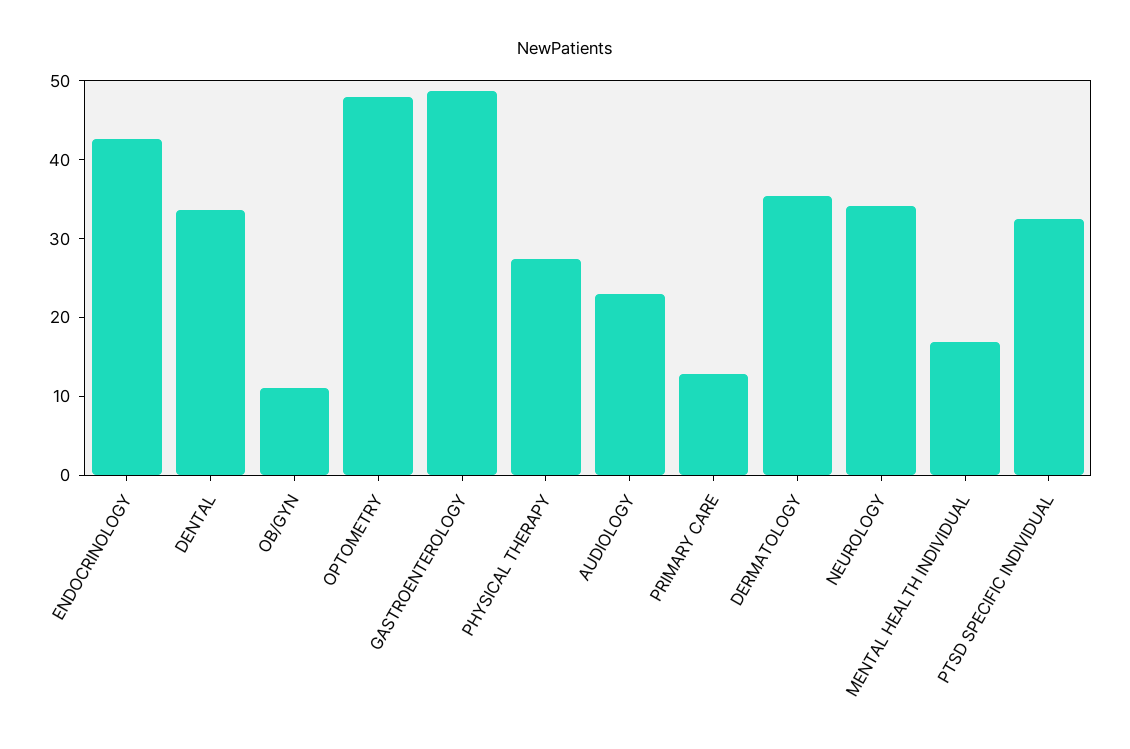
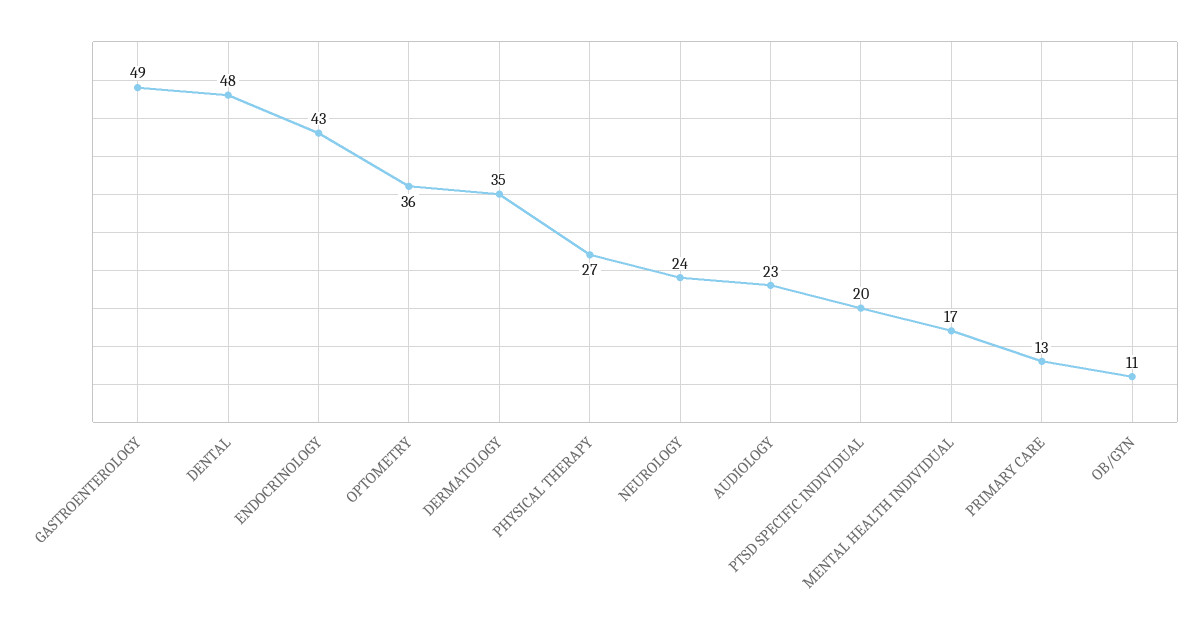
DENTAL: 34 -> 48
OPTOMETRY: 48 -> 36
NEUROLOGY: 34 -> 24
PTSD SPECIFIC INDIVIDUAL: 32 -> 20

